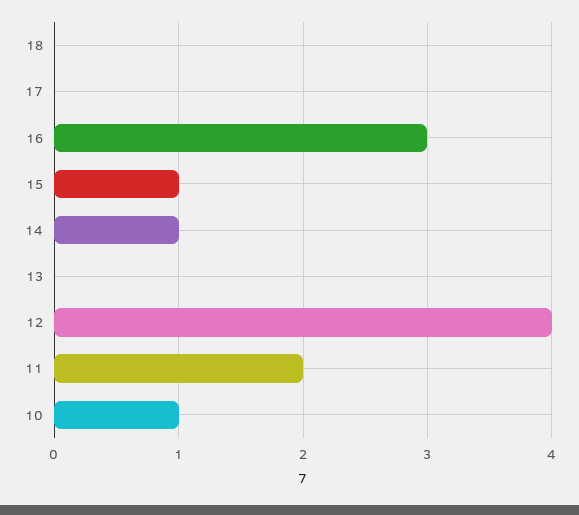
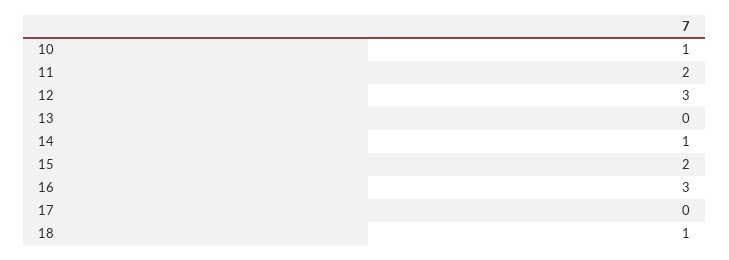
18: 0 -> 1
15: 1 -> 2
12: 4 -> 3

